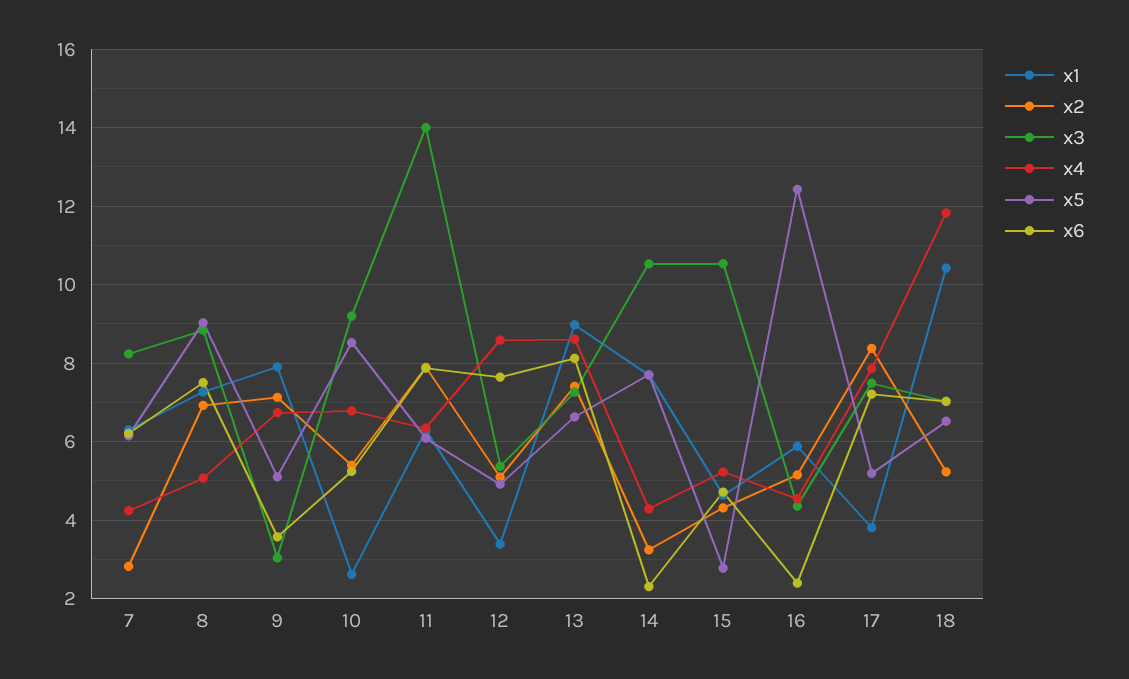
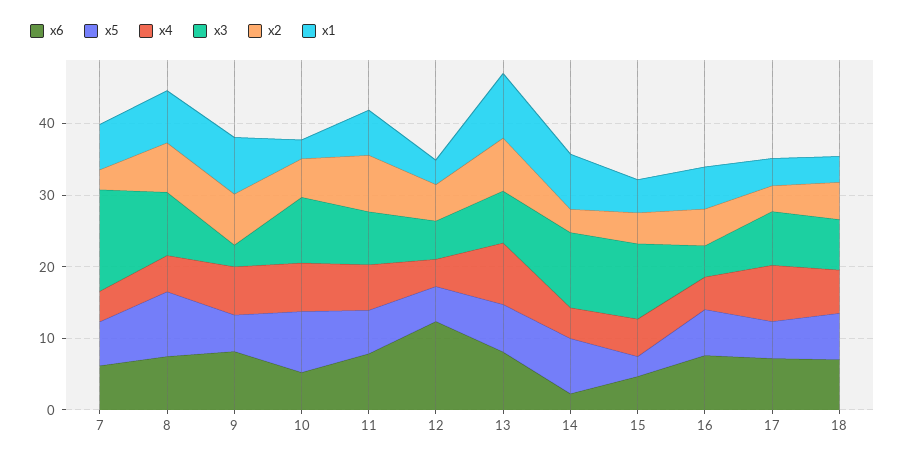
x3, 7: 8.2 -> 14
x6, 9: 3.6 -> 8
x3, 11: 14 -> 8
x4, 12: 8.6 -> 4
x6, 12: 7.6 -> 12
x5, 16: 12.4 -> 6
x6, 16: 2.4 -> 8
x2, 17: 8.4 -> 4
x1, 18: 10.4 -> 4
x4, 18: 11.8 -> 6

